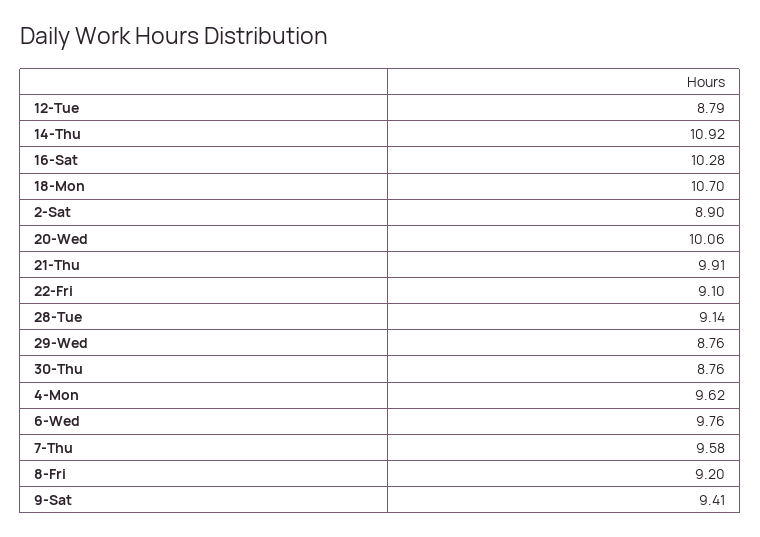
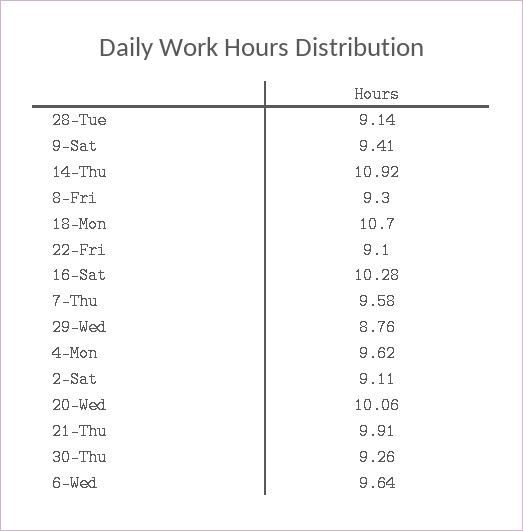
12-Tue: 8.79 -> none
2-Sat: 8.9 -> 9.11
30-Thu: 8.76 -> 9.26
6-Wed: 9.76 -> 9.64
8-Fri: 9.2 -> 9.3

